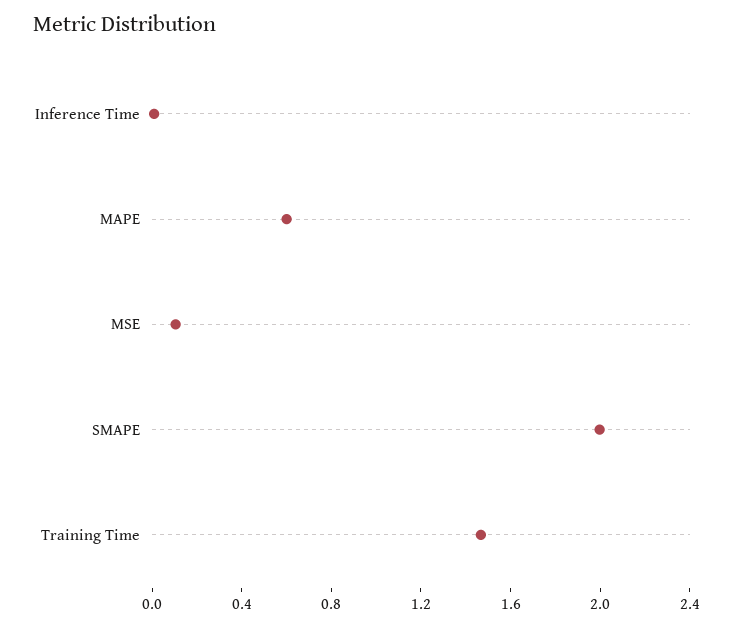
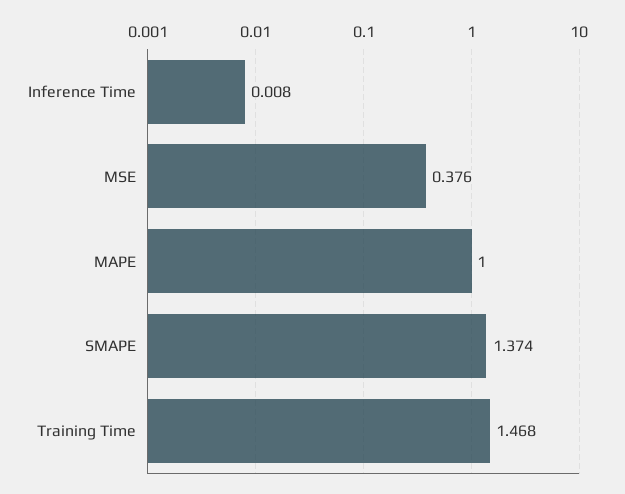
MAPE: 0.6 -> 1
MSE: 0.1 -> 0.376
SMAPE: 2 -> 1.374

